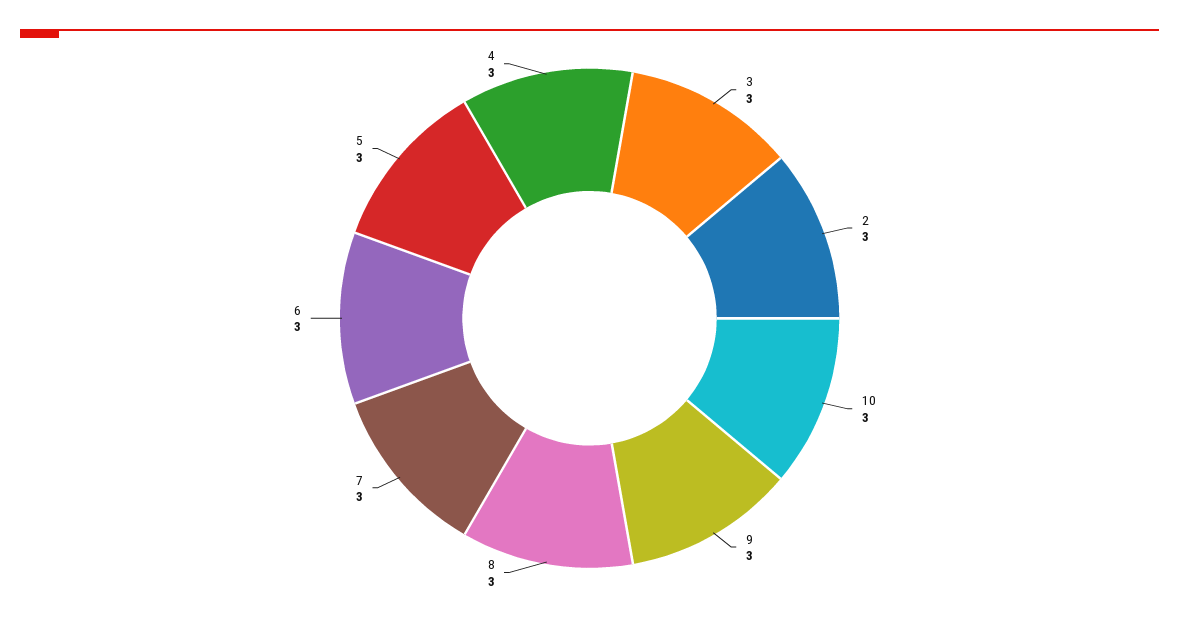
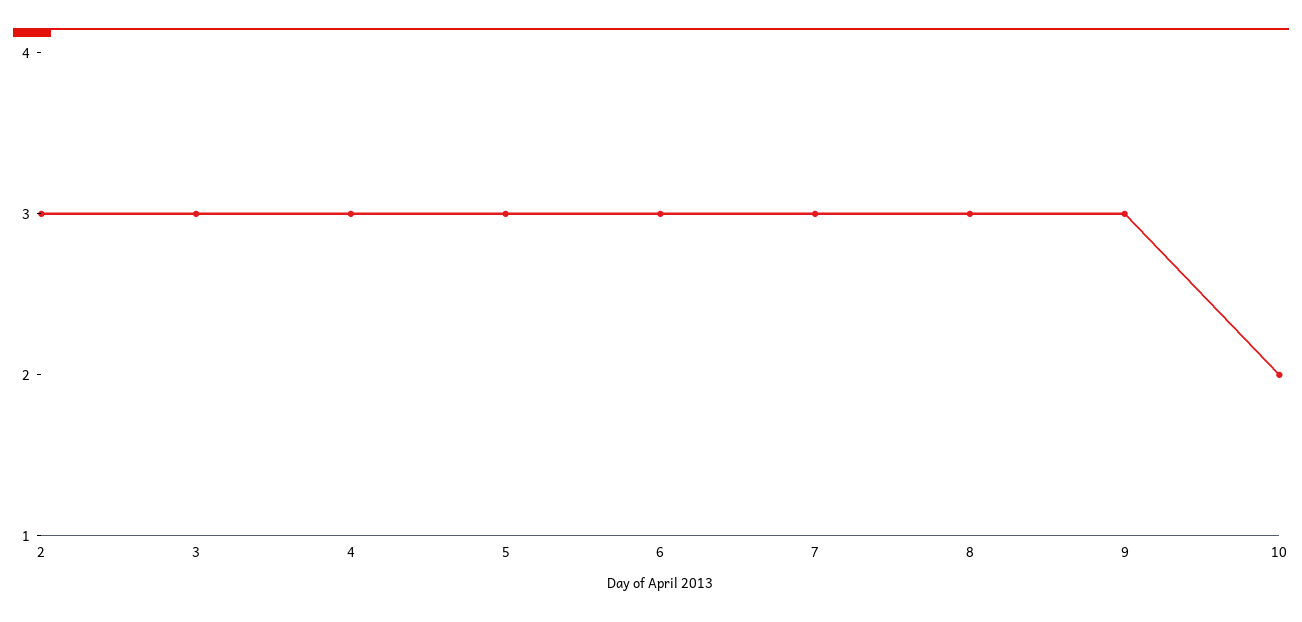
10: 3 -> 2

